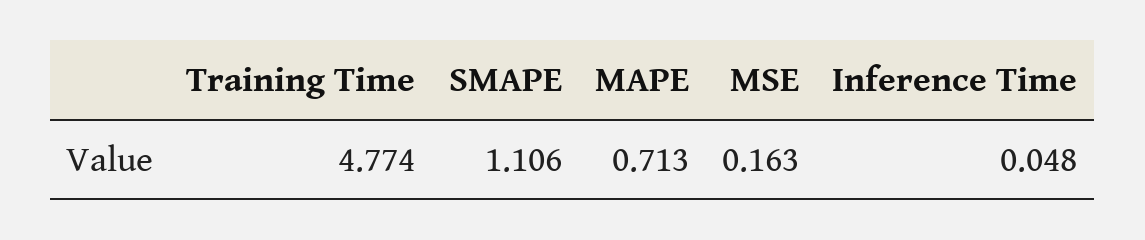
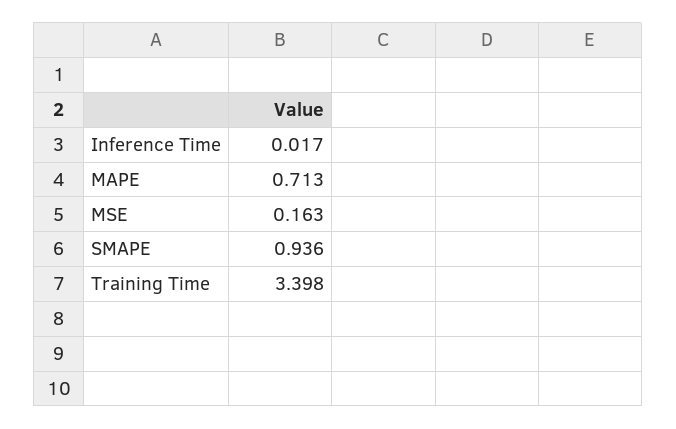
Training Time: 4.774 -> 3.398
SMAPE: 1.106 -> 0.936
Inference Time: 0.048 -> 0.017

